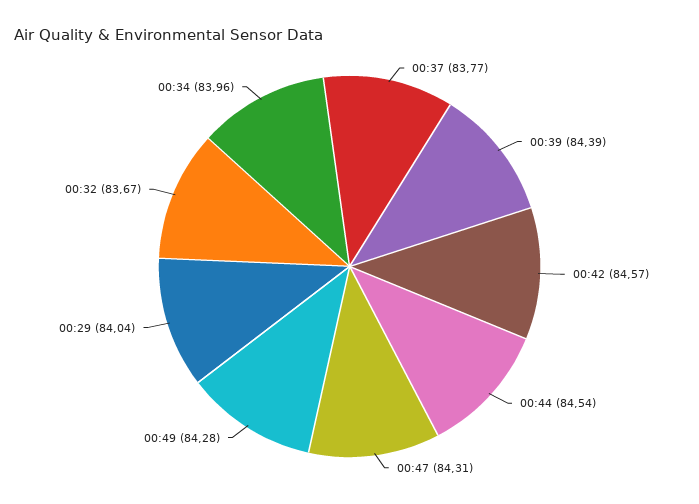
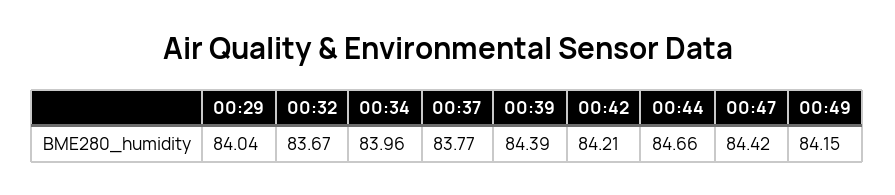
00:42: 84.57 -> 84.21
00:44: 84.54 -> 84.66
00:47: 84.31 -> 84.42
00:49: 84.28 -> 84.15

